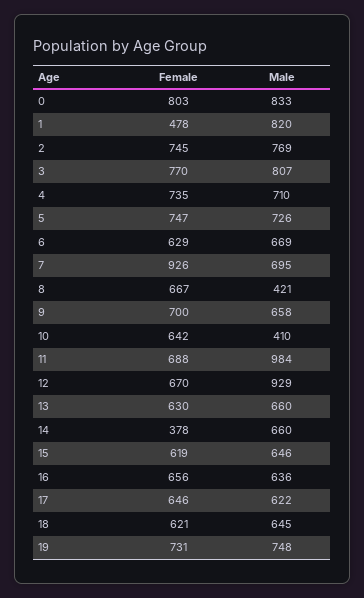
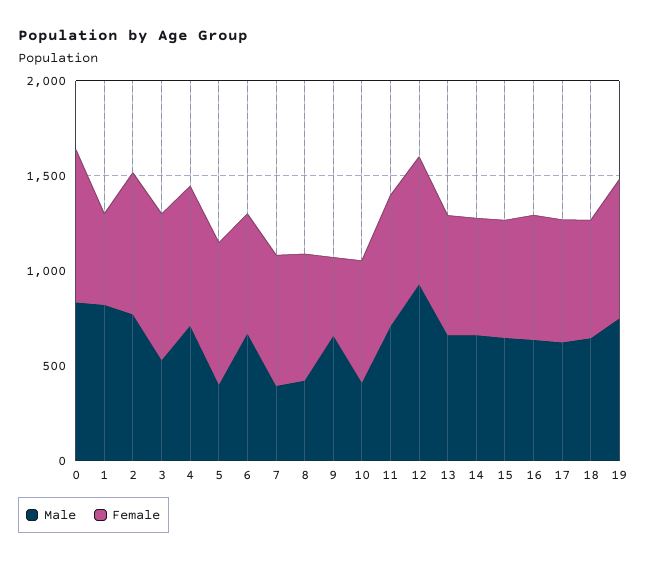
Male, 3: 807 -> 500
Male, 5: 726 -> 400
Female, 7: 926 -> 700
Male, 7: 695 -> 400
Female, 9: 700 -> 400
Male, 11: 984 -> 700
Female, 14: 378 -> 600

